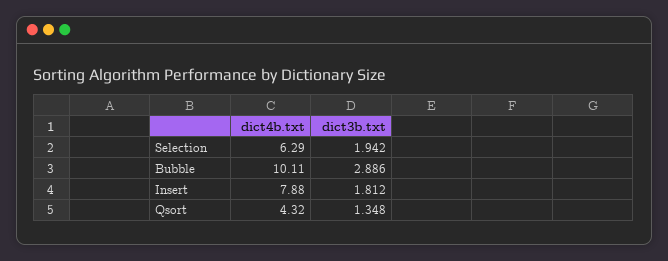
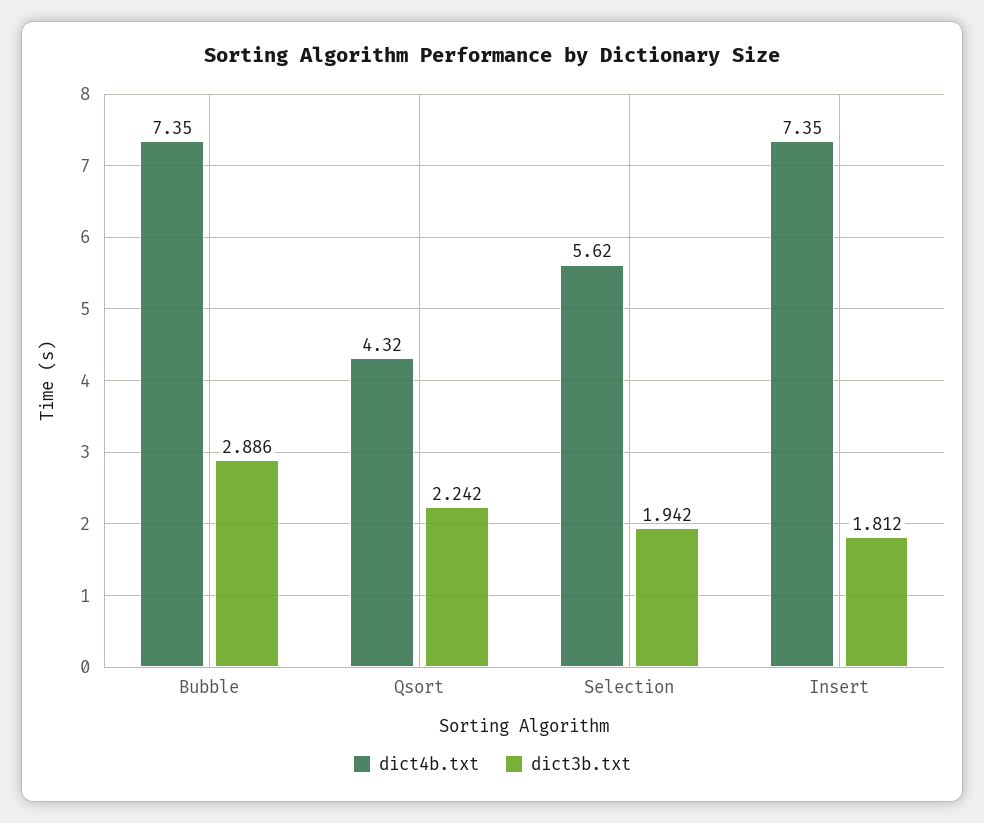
dict4b.txt, Selection: 6.29 -> 5.62
dict4b.txt, Bubble: 10.11 -> 7.35
dict4b.txt, Insert: 7.88 -> 7.35
dict3b.txt, Qsort: 1.348 -> 2.242

